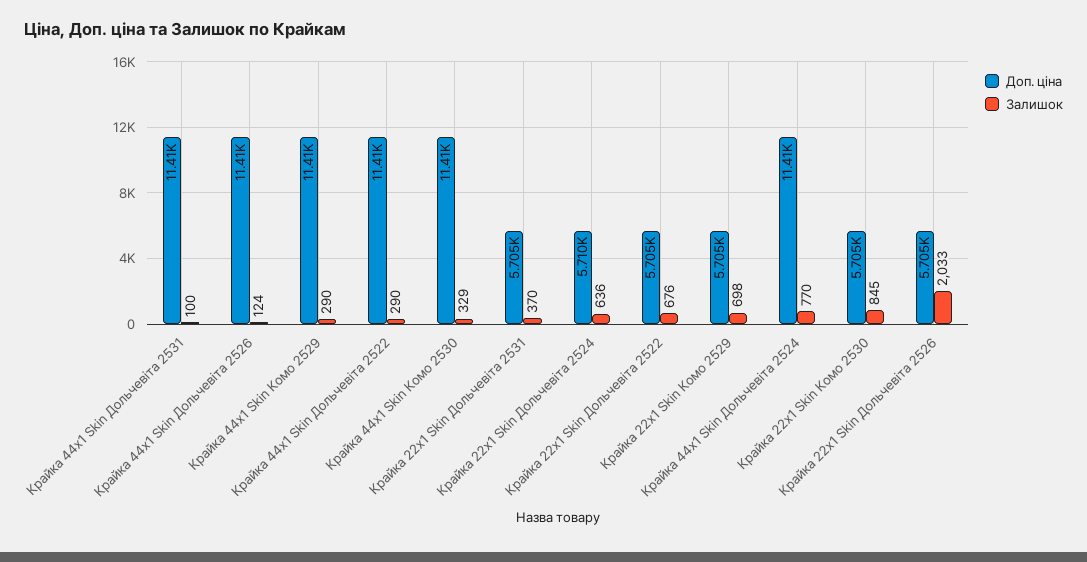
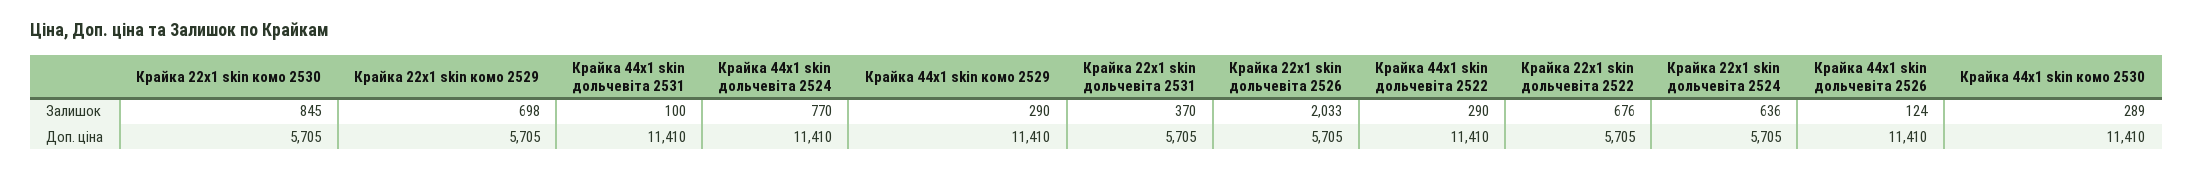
Залишок, Крайка 44x1 Skin Комо 2530: 329 -> 289
Доп. ціна, Крайка 22x1 Skin Дольчевіта 2524: 5710 -> 5705

